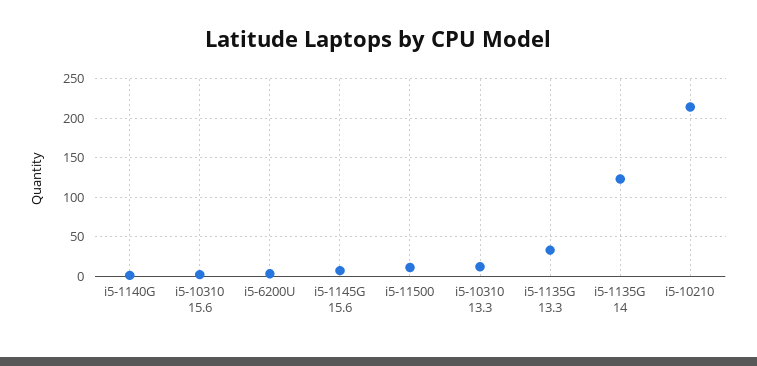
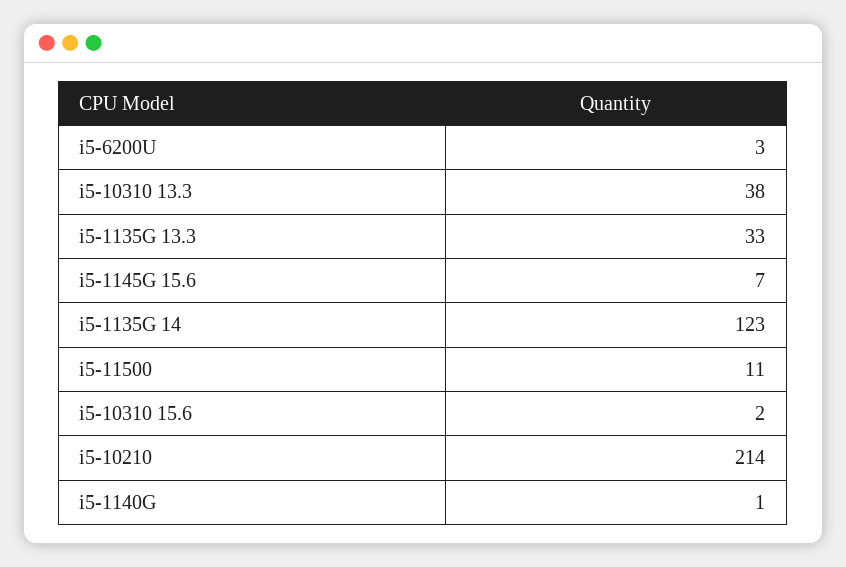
i5-10310 13.3: 10 -> 38

